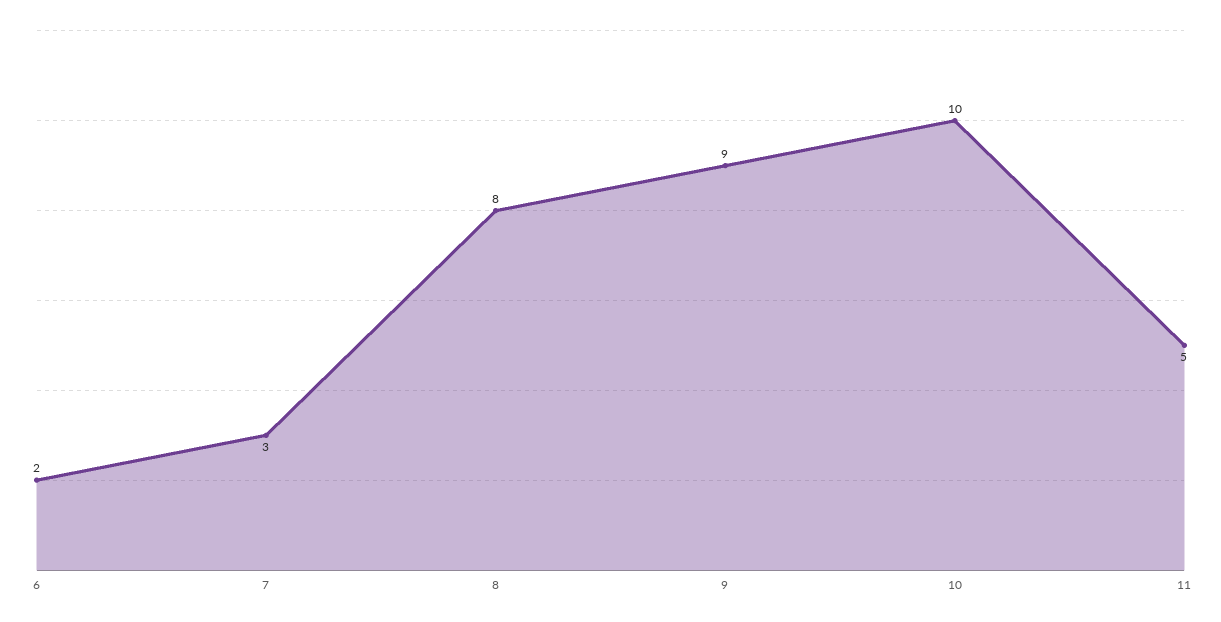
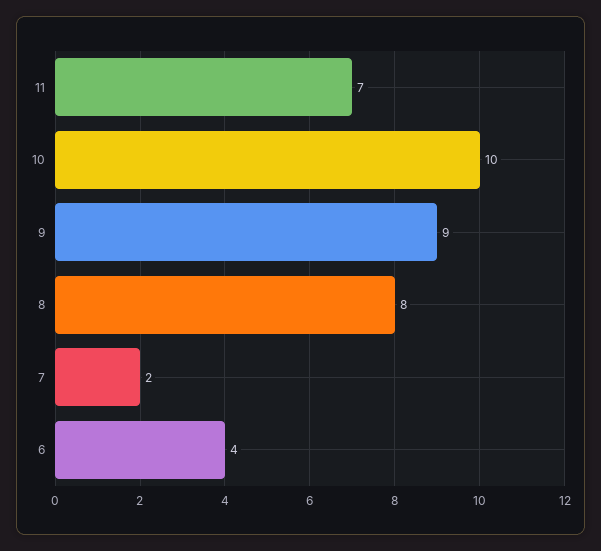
6: 2 -> 4
7: 3 -> 2
11: 5 -> 7

